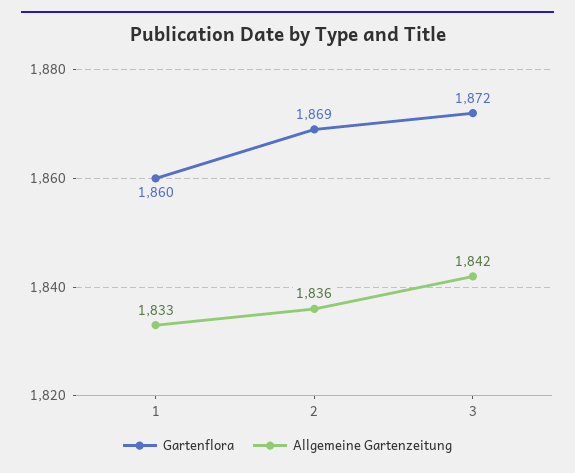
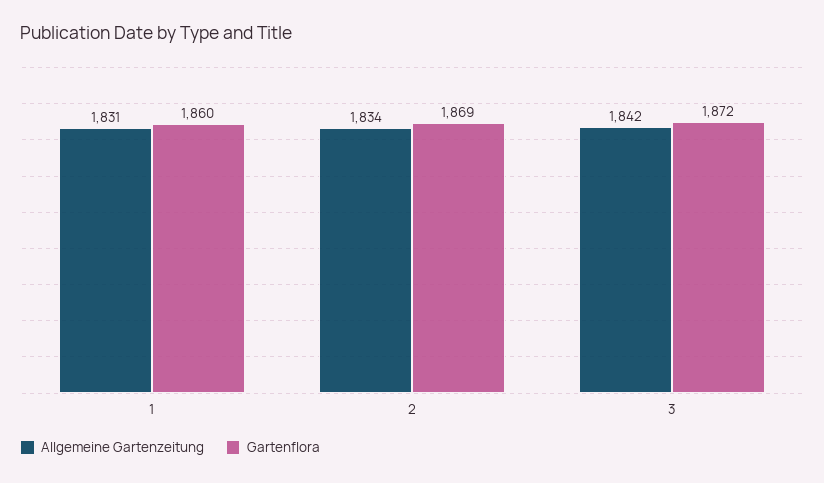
Allgemeine Gartenzeitung, 1: 1833 -> 1831
Allgemeine Gartenzeitung, 2: 1836 -> 1834

